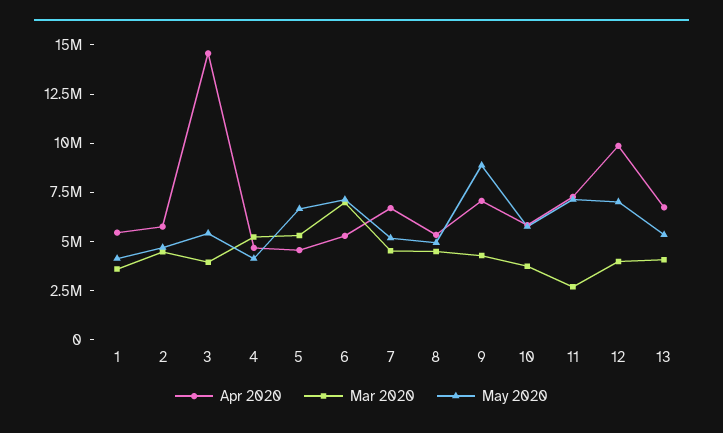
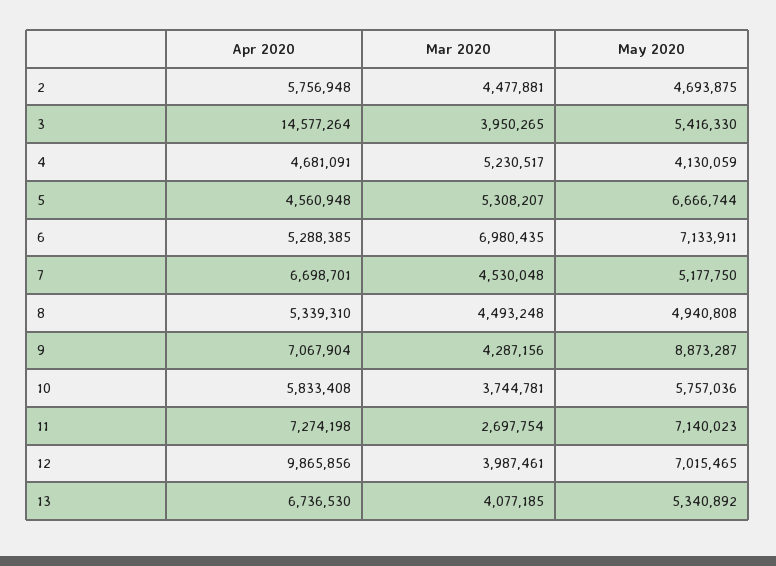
Apr 2020, 1: 5500000 -> none
Mar 2020, 1: 3500000 -> none
May 2020, 1: 4000000 -> none

